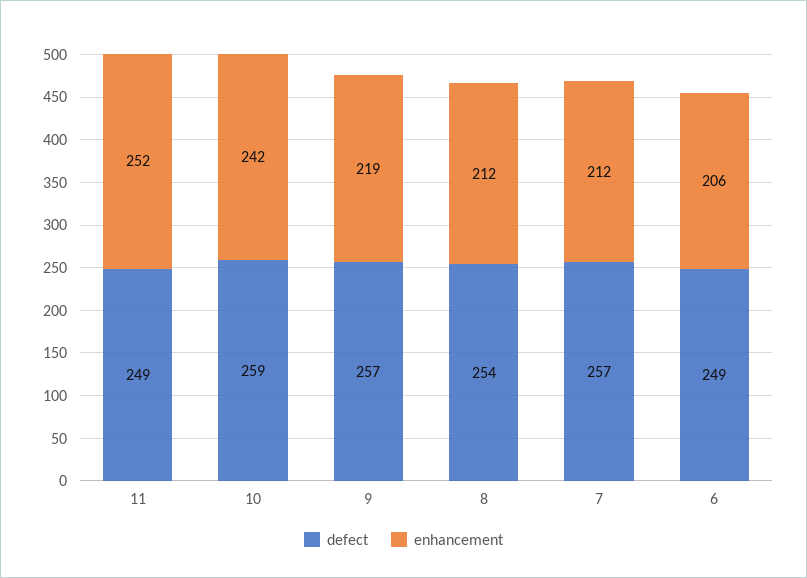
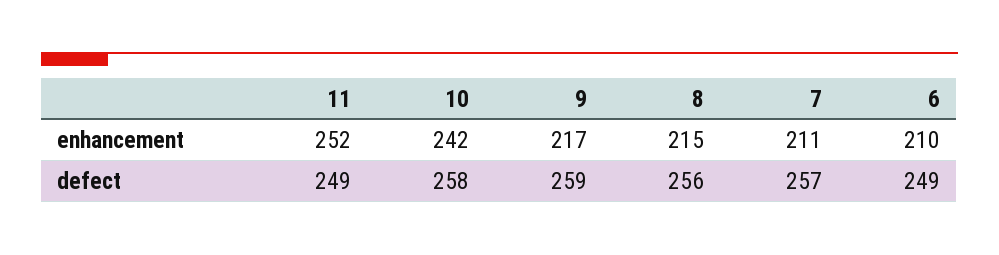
defect, 10: 259 -> 258
defect, 9: 257 -> 259
enhancement, 9: 219 -> 217
defect, 8: 254 -> 256
enhancement, 8: 212 -> 215
enhancement, 7: 212 -> 211
enhancement, 6: 206 -> 210

